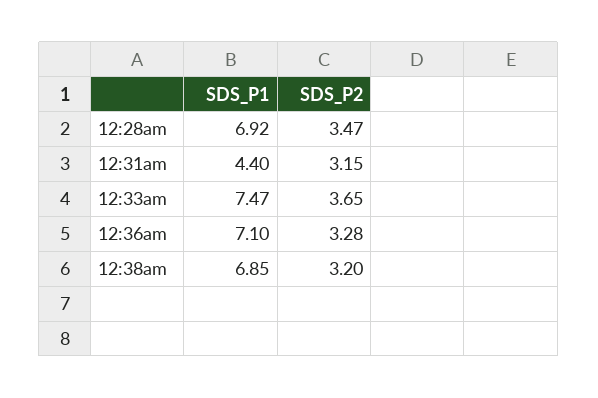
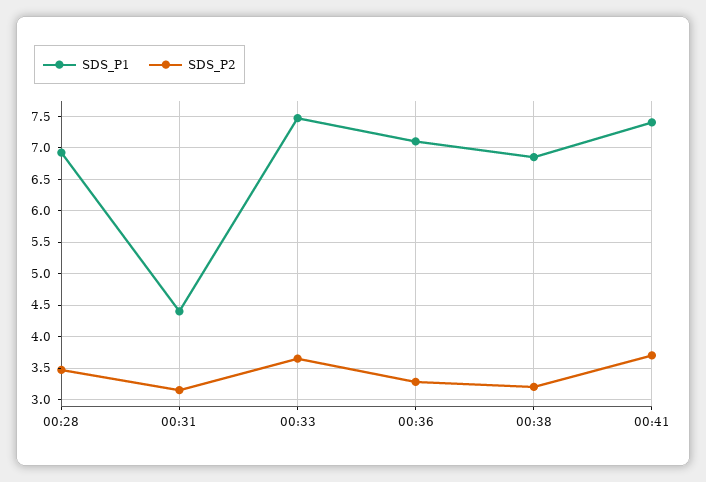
SDS_P1, 00:41: none -> 7.4
SDS_P2, 00:41: none -> 3.7

